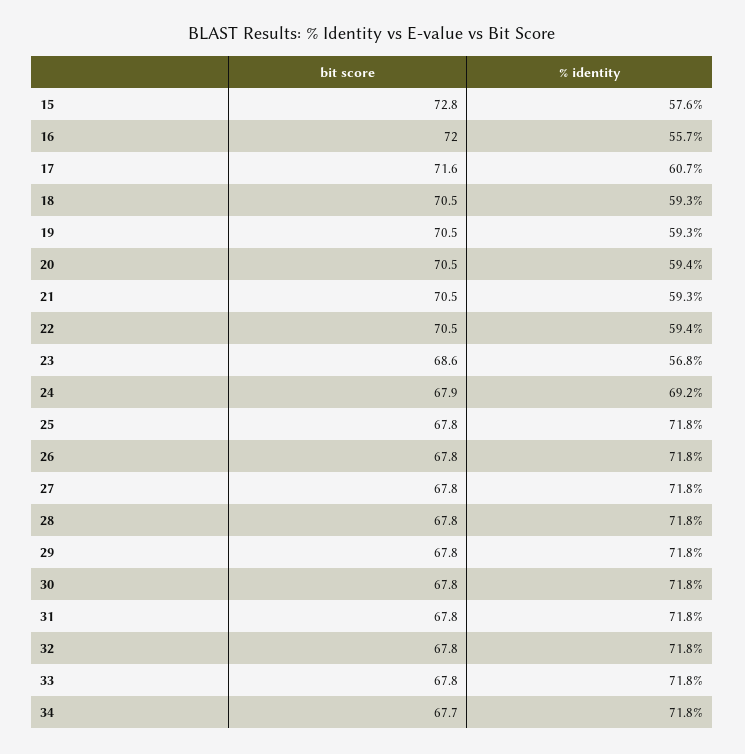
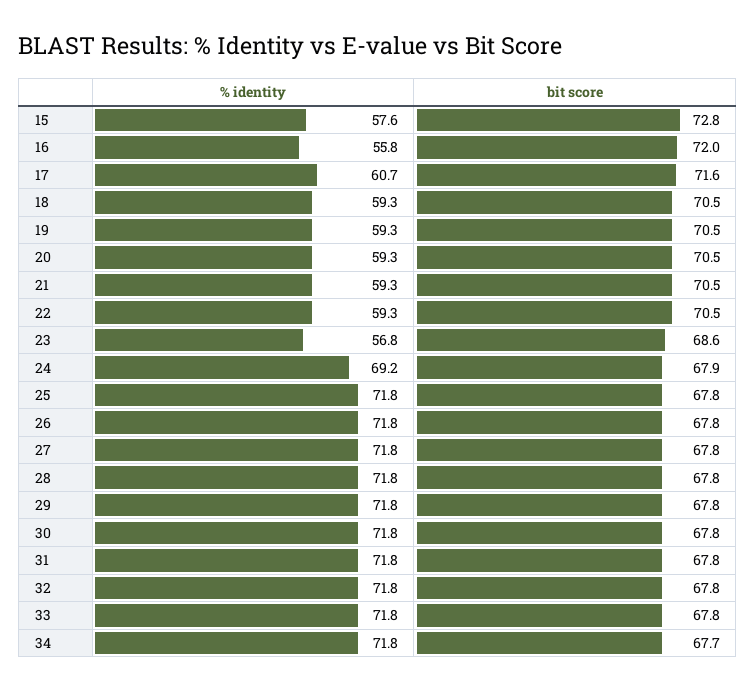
% identity, 16: 55.7 -> 55.8
% identity, 20: 59.4 -> 59.3
% identity, 22: 59.4 -> 59.3

